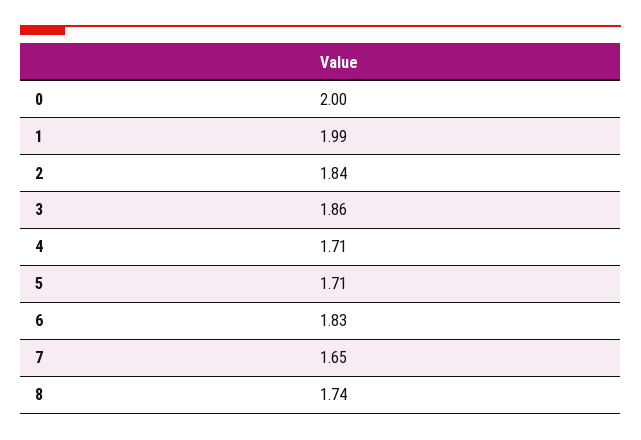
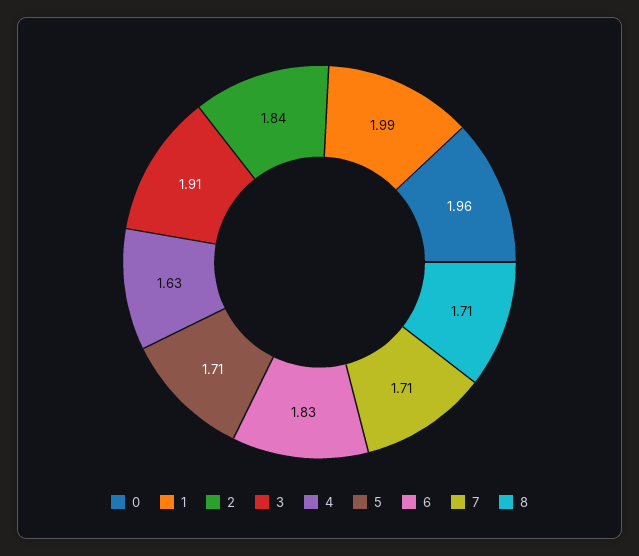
0: 2 -> 1.96
3: 1.86 -> 1.91
4: 1.71 -> 1.63
7: 1.65 -> 1.71
8: 1.74 -> 1.71

